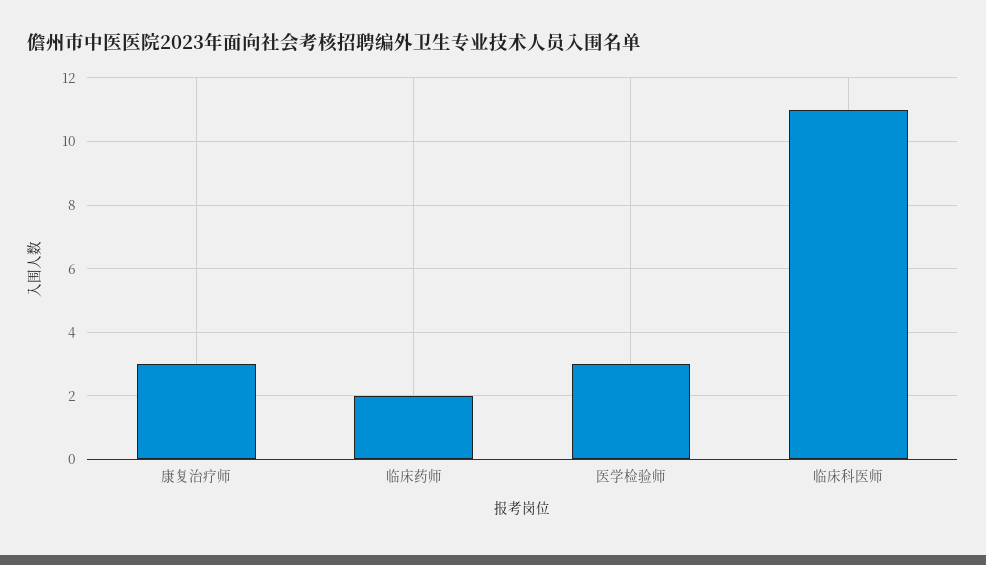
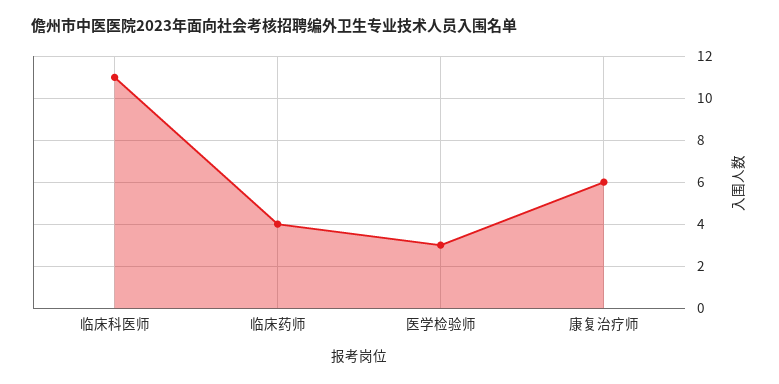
康复治疗师: 3 -> 6
临床药师: 2 -> 4

